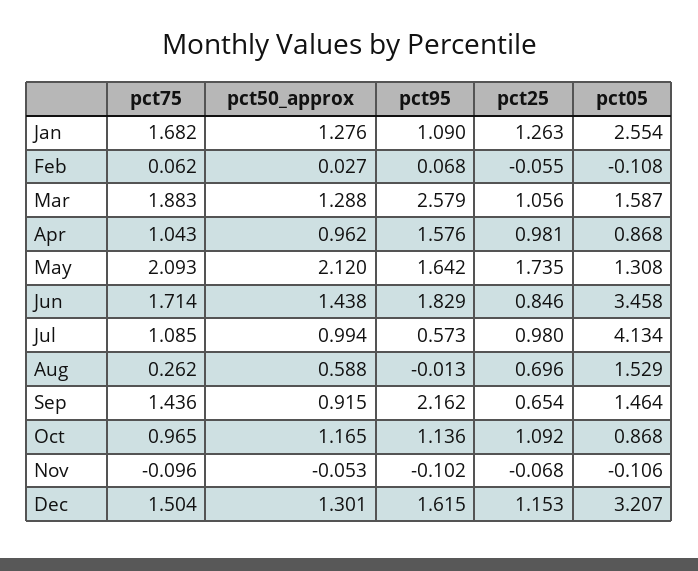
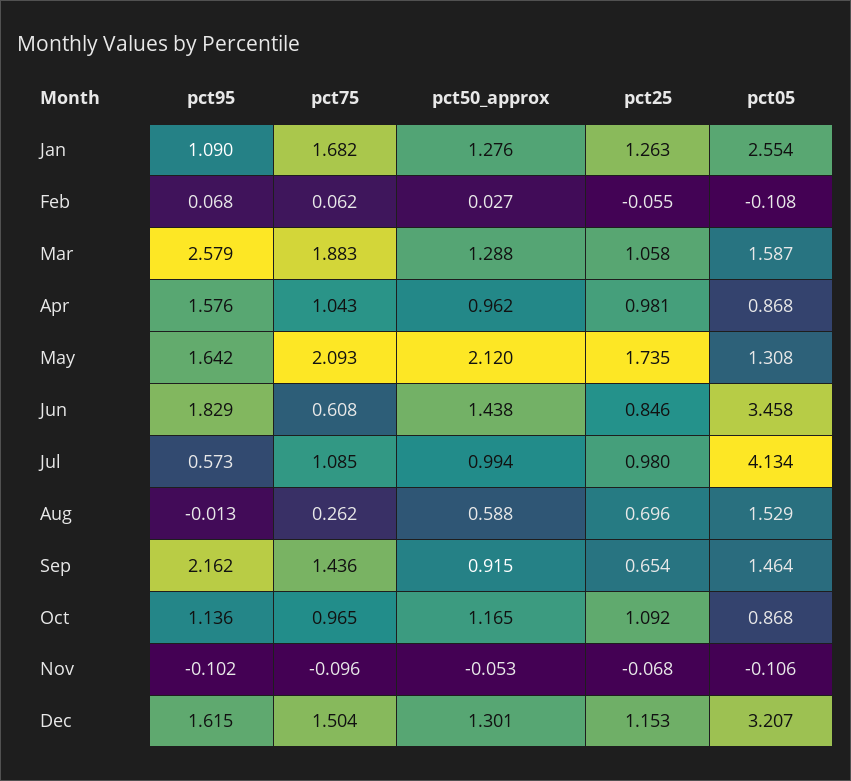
pct25, Mar: 1.056 -> 1.058
pct75, Jun: 1.714 -> 0.608

